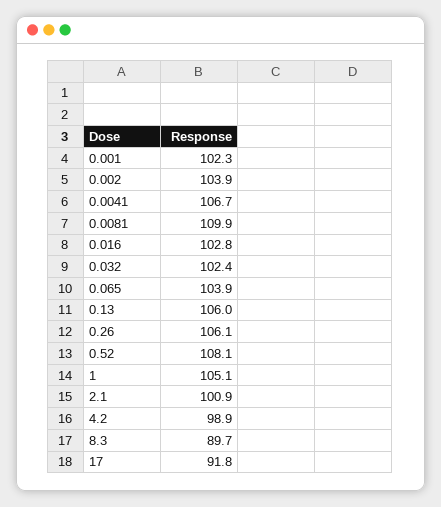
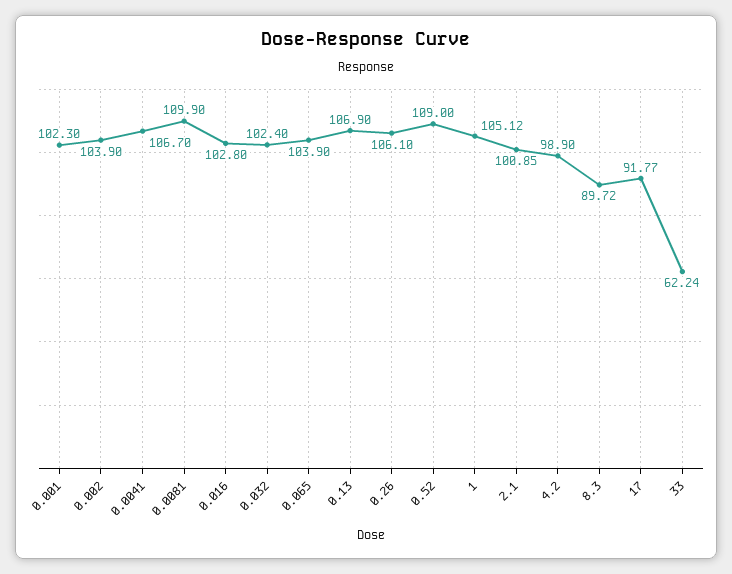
0.13: 106 -> 106.9
0.52: 108.1 -> 109
33: none -> 62.24

